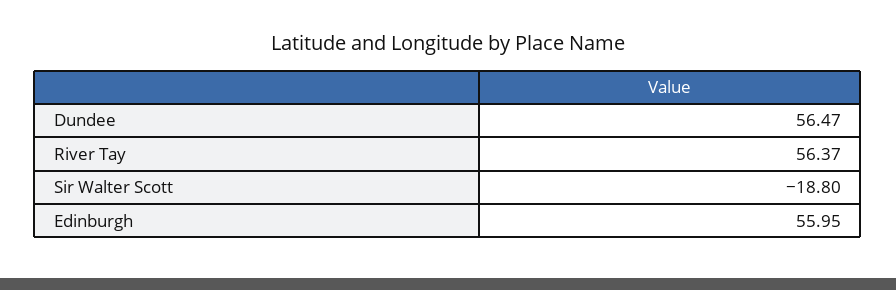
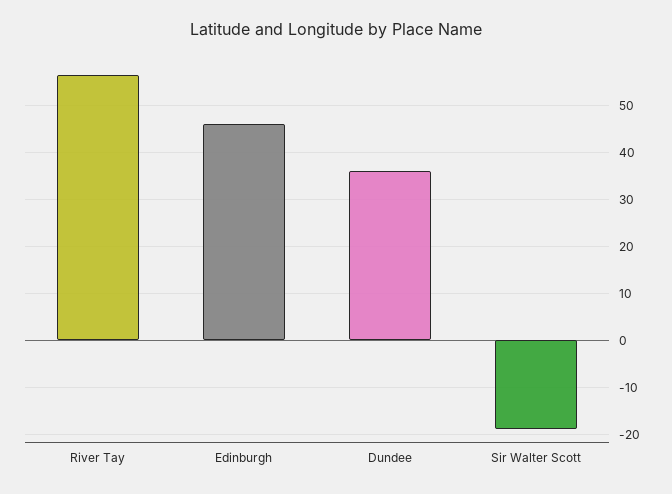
Dundee: 56.47 -> 36
Edinburgh: 55.95 -> 46

